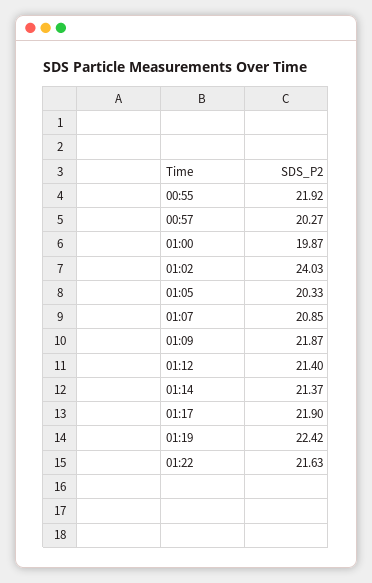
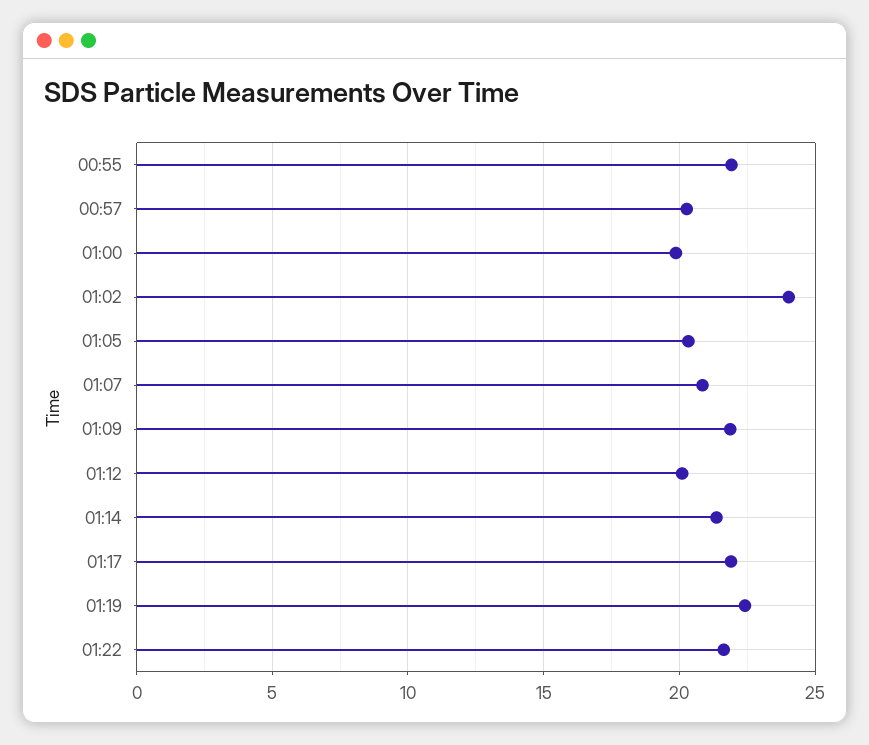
01:12: 21.4 -> 20

